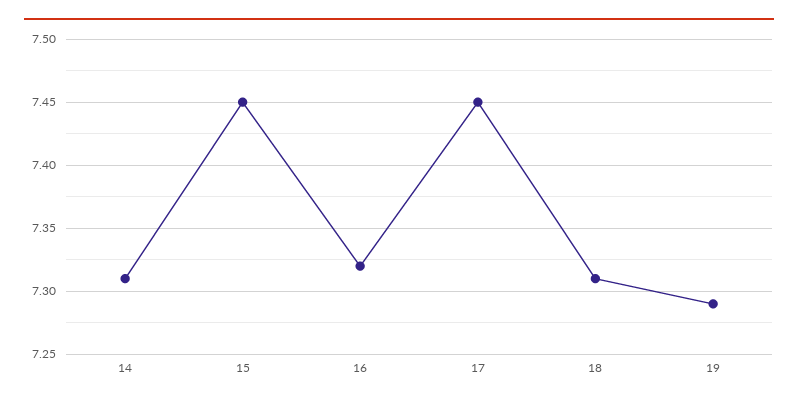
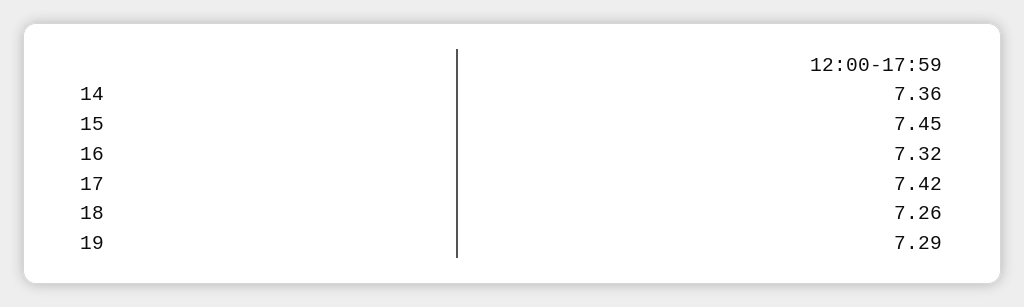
14: 7.31 -> 7.36
17: 7.45 -> 7.42
18: 7.31 -> 7.26

